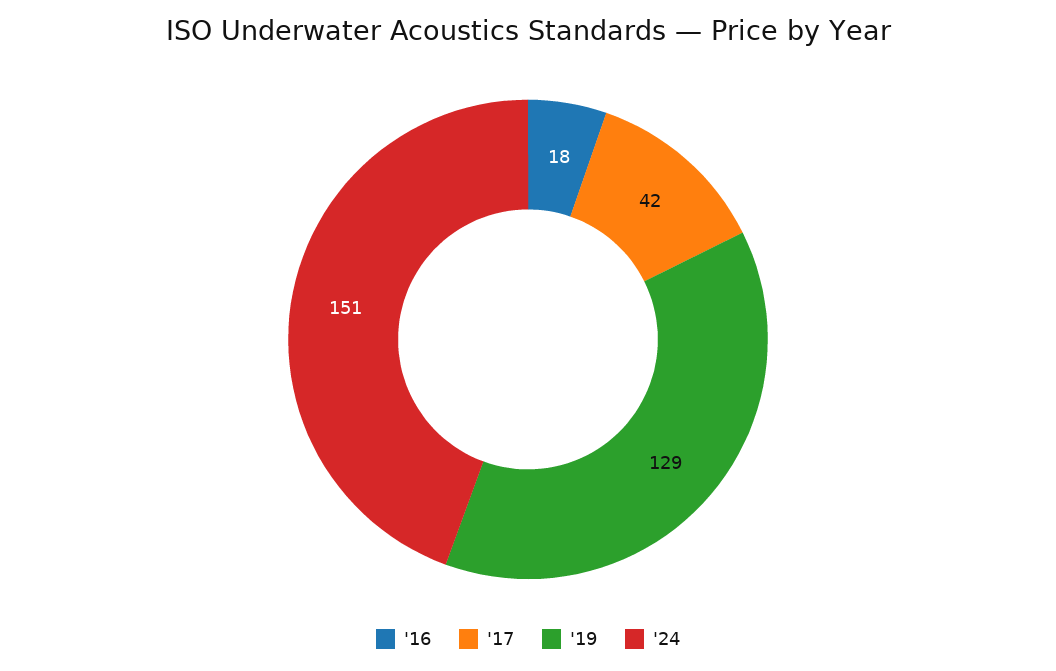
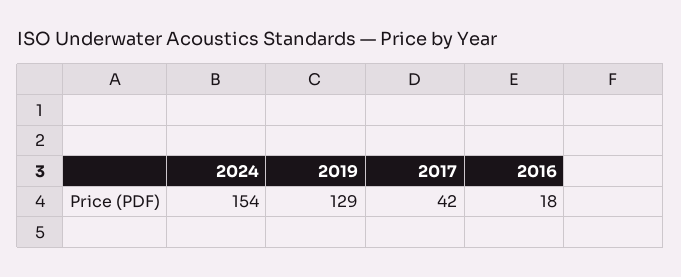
'24: 151 -> 154

